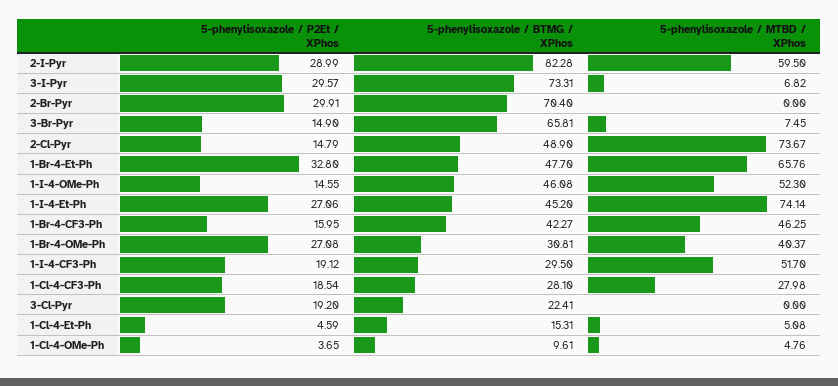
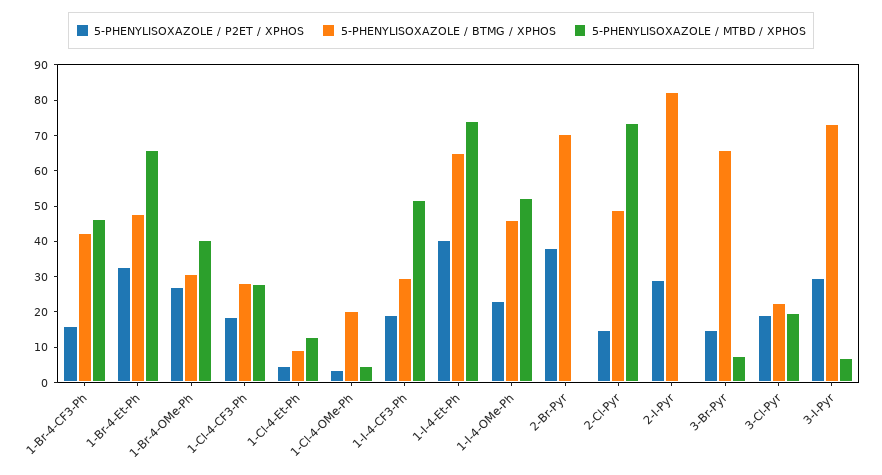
5-phenylisoxazole / MTBD / XPhos, 2-I-Pyr: 59.5 -> 0
5-phenylisoxazole / P2Et / XPhos, 2-Br-Pyr: 29.91 -> 37.5
5-phenylisoxazole / P2Et / XPhos, 1-I-4-OMe-Ph: 14.55 -> 22.5
5-phenylisoxazole / P2Et / XPhos, 1-I-4-Et-Ph: 27.06 -> 40
5-phenylisoxazole / BTMG / XPhos, 1-I-4-Et-Ph: 45.2 -> 65
5-phenylisoxazole / MTBD / XPhos, 3-Cl-Pyr: 0 -> 20
5-phenylisoxazole / BTMG / XPhos, 1-Cl-4-Et-Ph: 15.31 -> 10
5-phenylisoxazole / MTBD / XPhos, 1-Cl-4-Et-Ph: 5.08 -> 12.5
5-phenylisoxazole / BTMG / XPhos, 1-Cl-4-OMe-Ph: 9.61 -> 20

